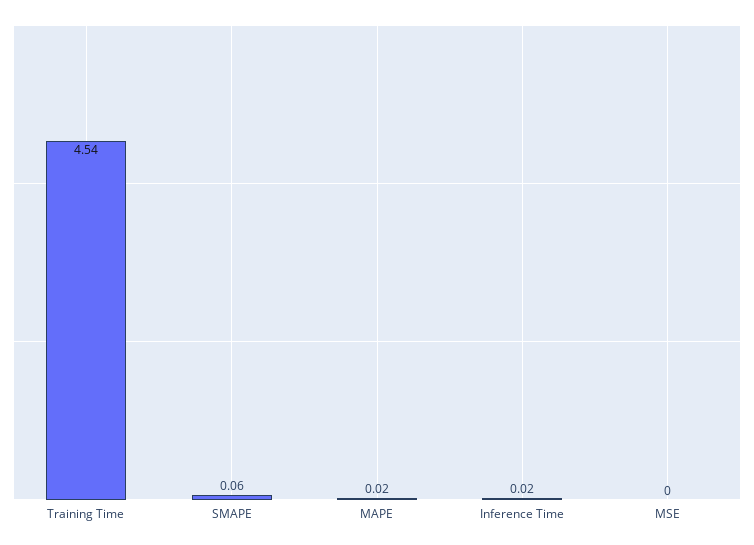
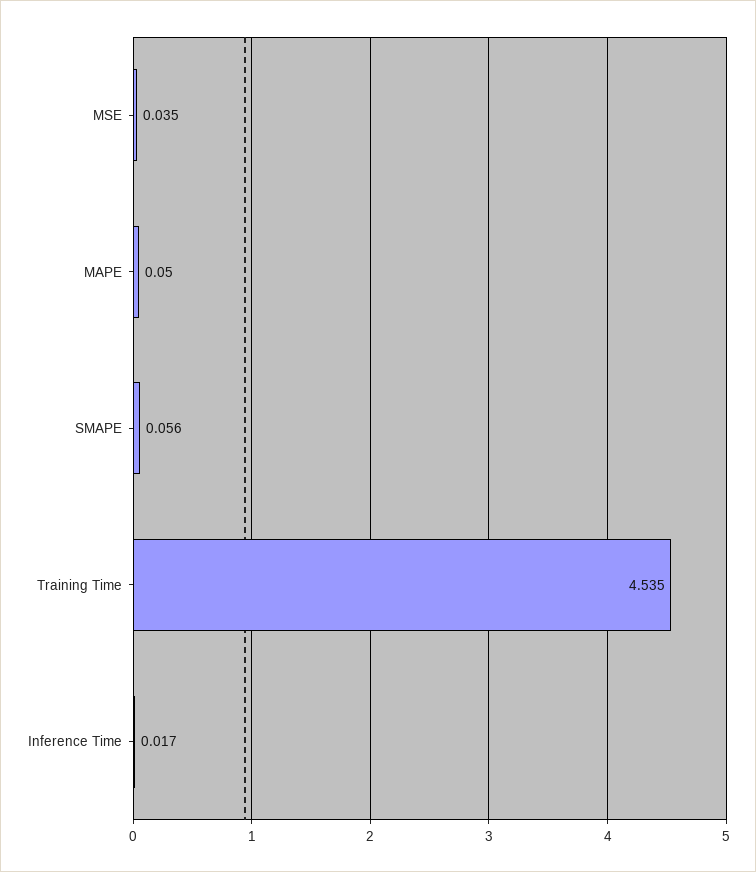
MAPE: 0.02 -> 0.05
MSE: 0 -> 0.035

